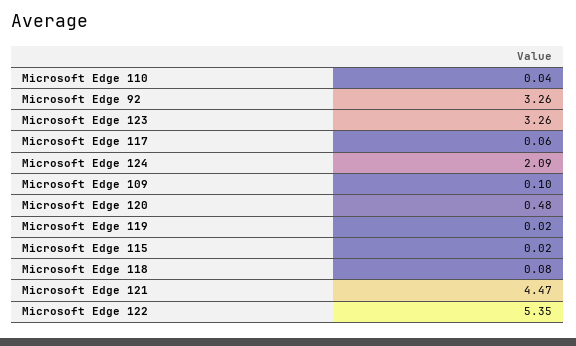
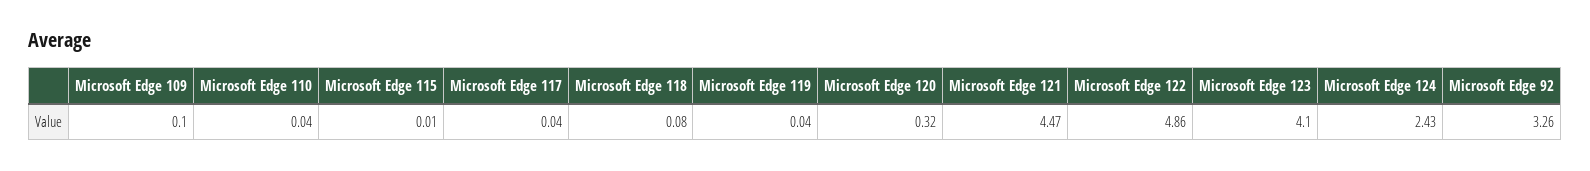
Microsoft Edge 123: 3.26 -> 4.1
Microsoft Edge 117: 0.06 -> 0.04
Microsoft Edge 124: 2.09 -> 2.43
Microsoft Edge 120: 0.48 -> 0.32
Microsoft Edge 119: 0.02 -> 0.04
Microsoft Edge 115: 0.02 -> 0.01
Microsoft Edge 122: 5.35 -> 4.86

